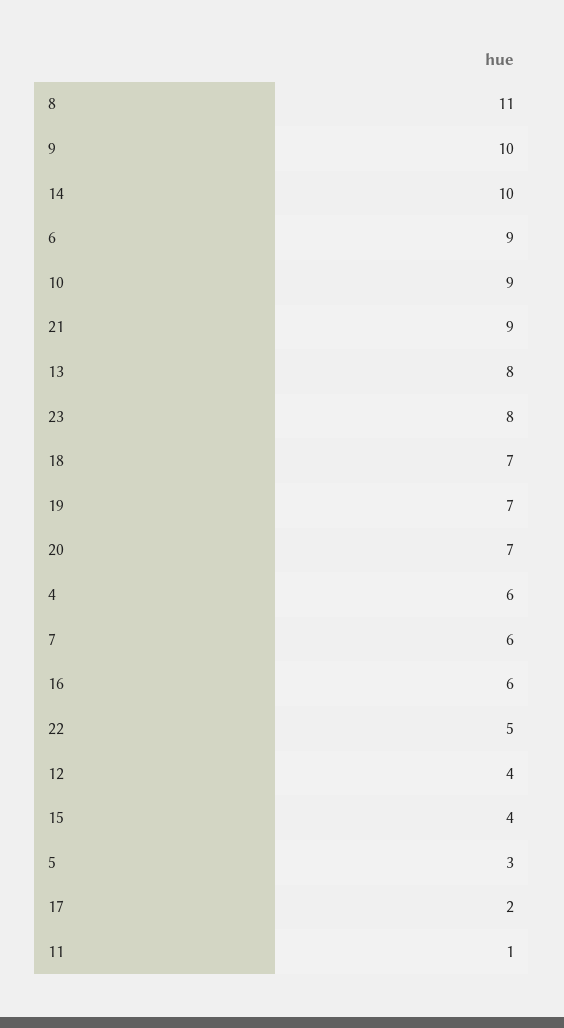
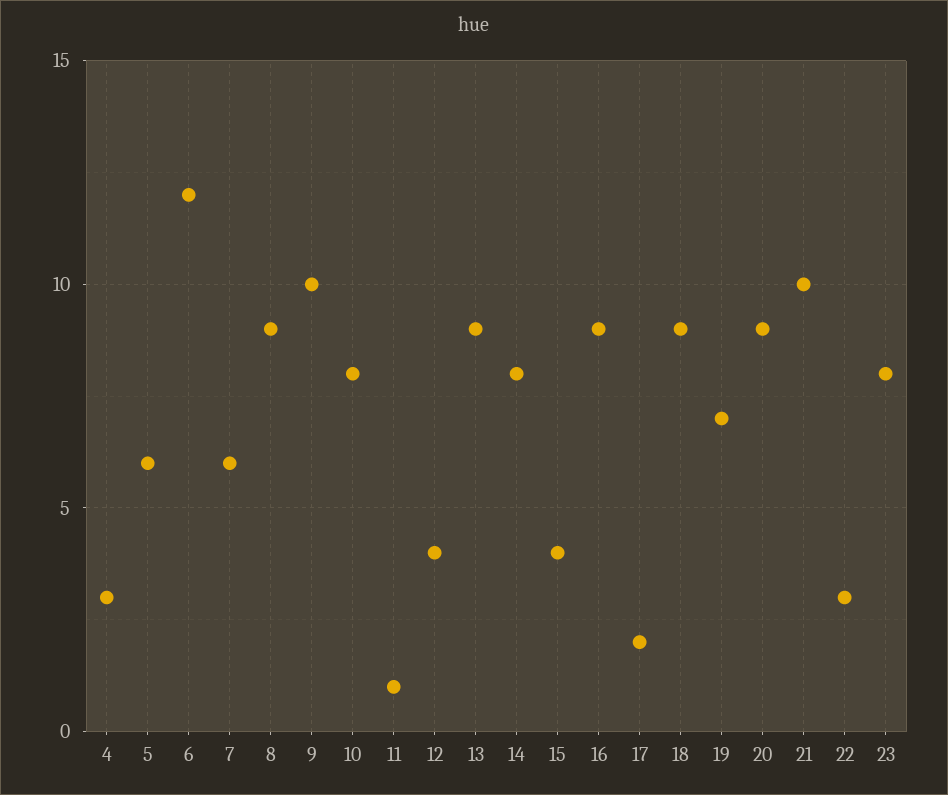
8: 11 -> 9
14: 10 -> 8
6: 9 -> 12
10: 9 -> 8
21: 9 -> 10
13: 8 -> 9
18: 7 -> 9
20: 7 -> 9
4: 6 -> 3
16: 6 -> 9
22: 5 -> 3
5: 3 -> 6

